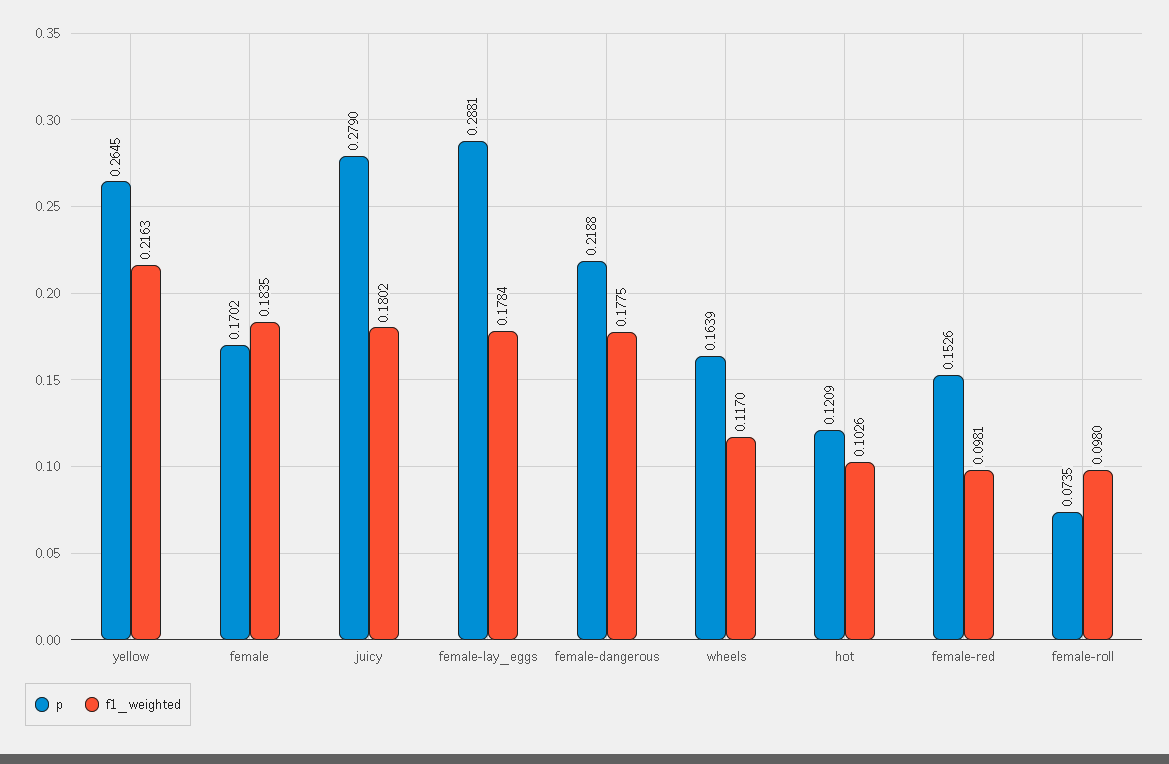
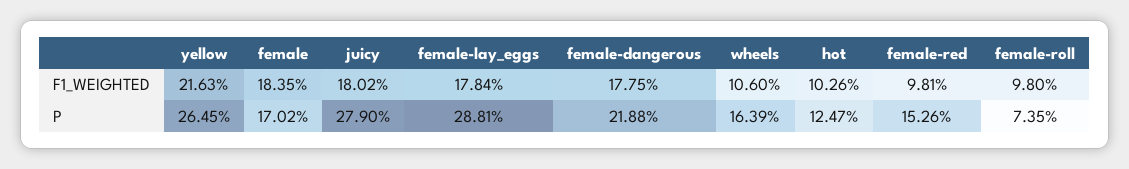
f1_weighted, wheels: 0.117 -> 0.106
p, hot: 0.1209 -> 0.1247

